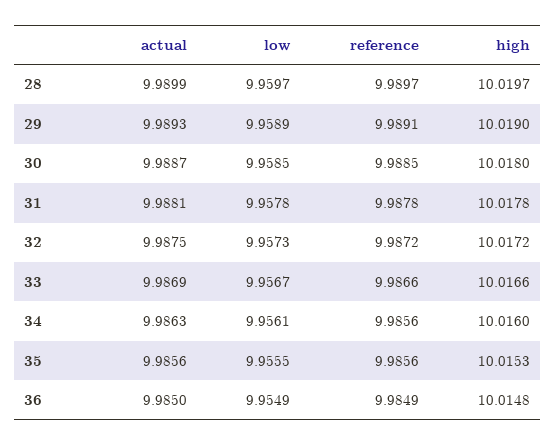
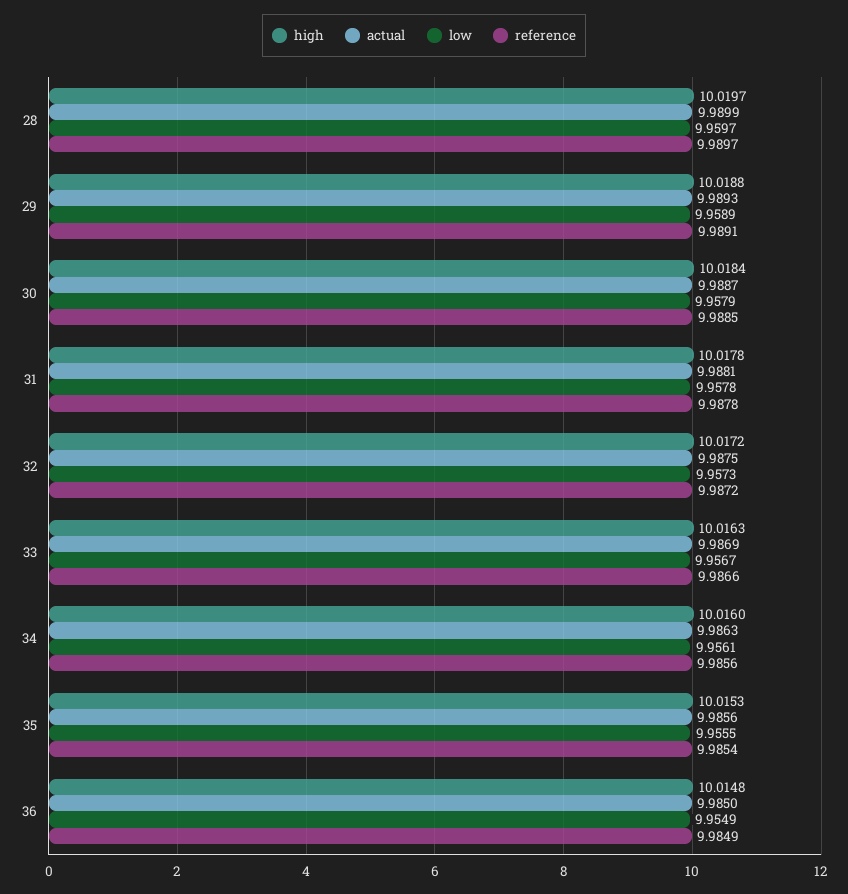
high, 29: 10.019 -> 10.0188
low, 30: 9.9585 -> 9.9579
high, 30: 10.018 -> 10.0184
high, 33: 10.0166 -> 10.0163
reference, 35: 9.9856 -> 9.9854

